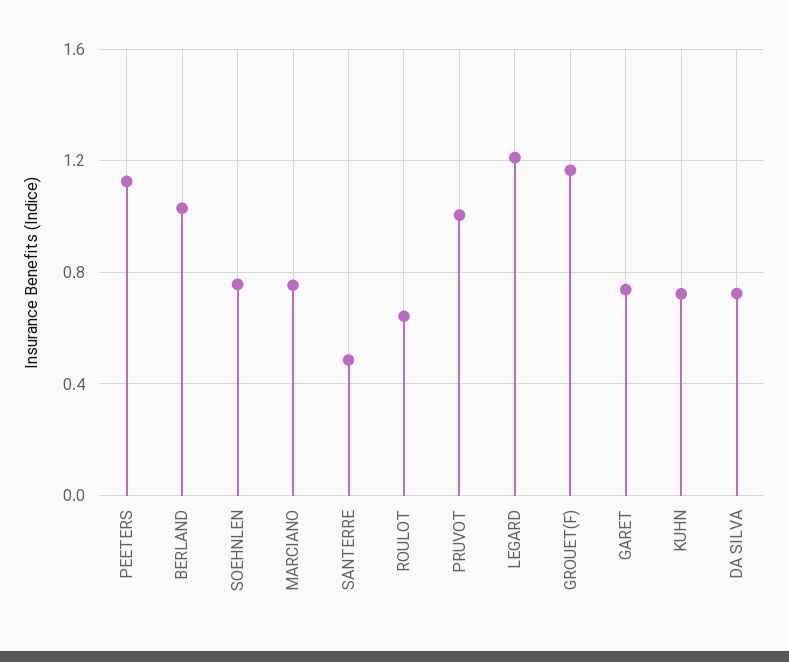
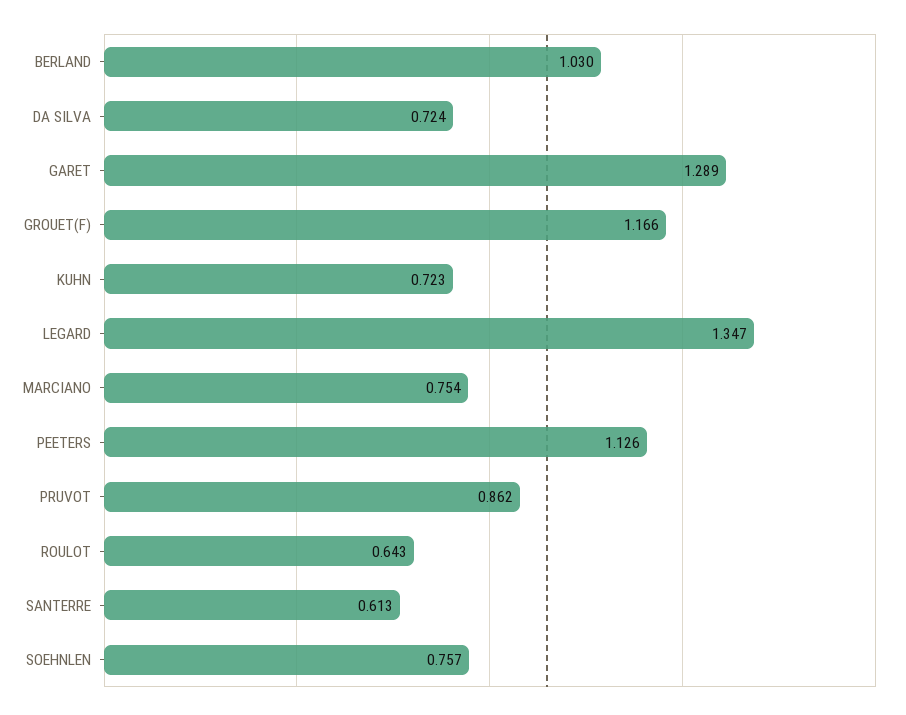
SANTERRE: 0.5 -> 0.613
PRUVOT: 1 -> 0.862
LEGARD: 1.2 -> 1.347
GARET: 0.75 -> 1.289

